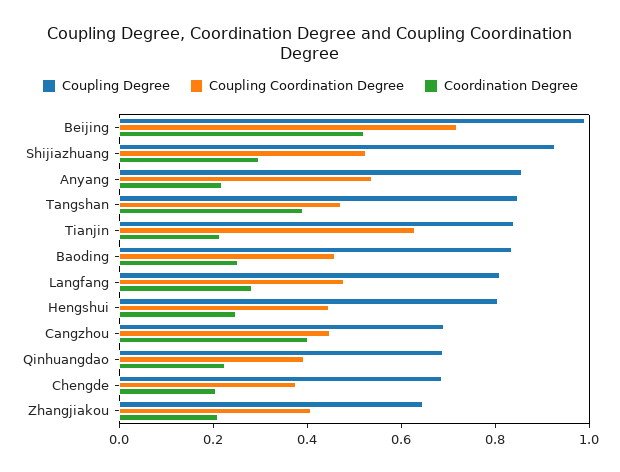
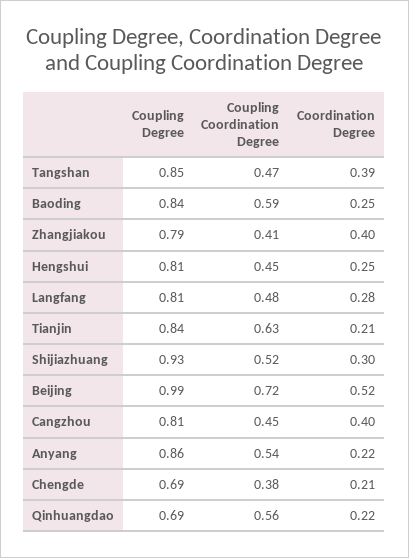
Coupling Coordination Degree, Baoding: 0.45 -> 0.59
Coupling Degree, Cangzhou: 0.7 -> 0.81
Coupling Coordination Degree, Qinhuangdao: 0.4 -> 0.56
Coupling Degree, Zhangjiakou: 0.65 -> 0.79
Coordination Degree, Zhangjiakou: 0.2 -> 0.4

